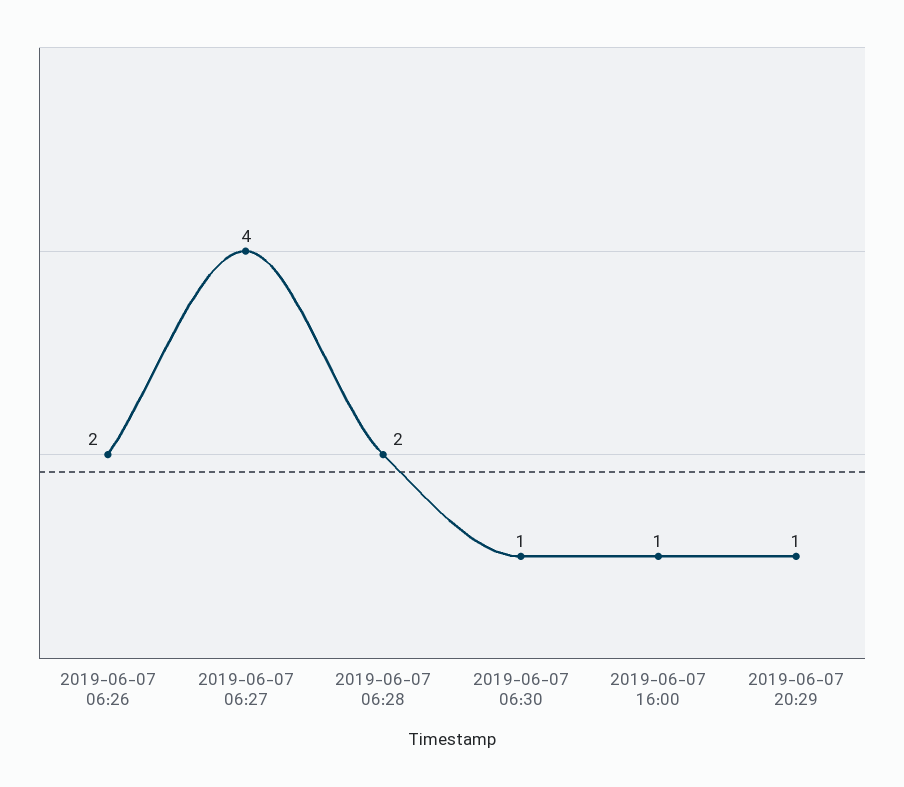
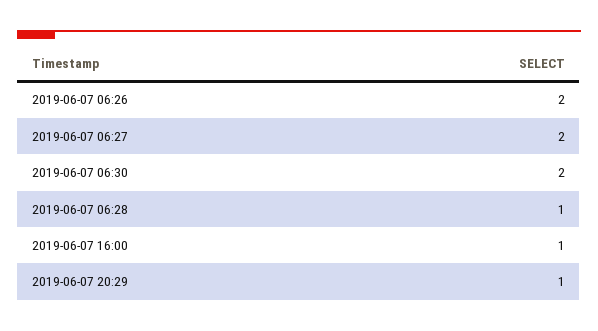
2019-06-07 06:27: 4 -> 2
2019-06-07 06:28: 2 -> 1
2019-06-07 06:30: 1 -> 2

